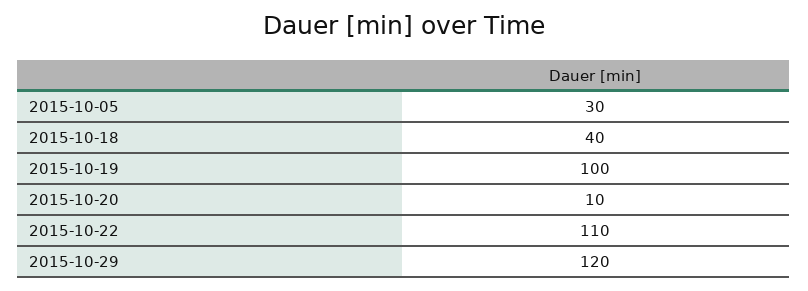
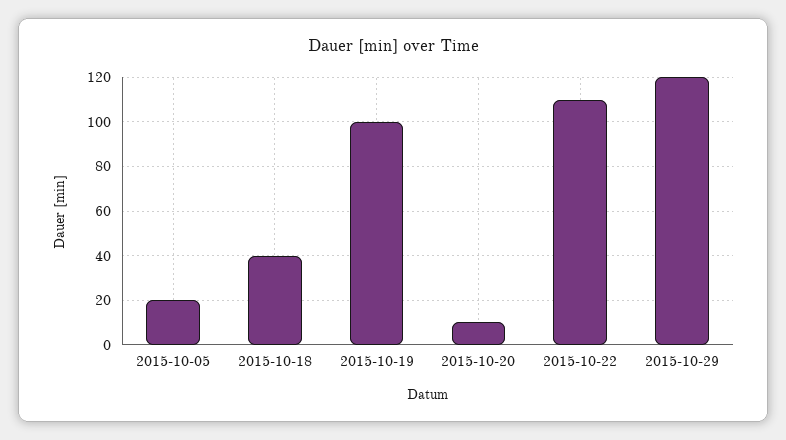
2015-10-05: 30 -> 20

